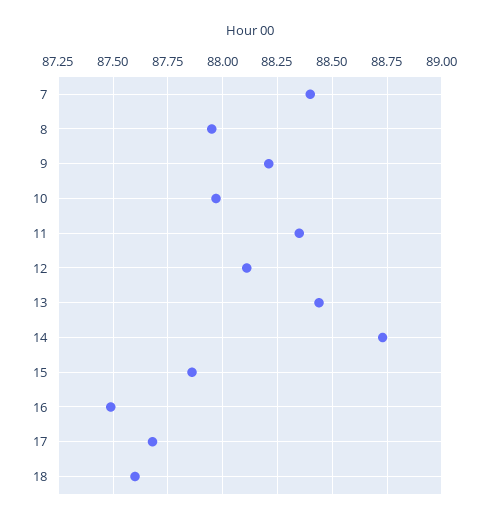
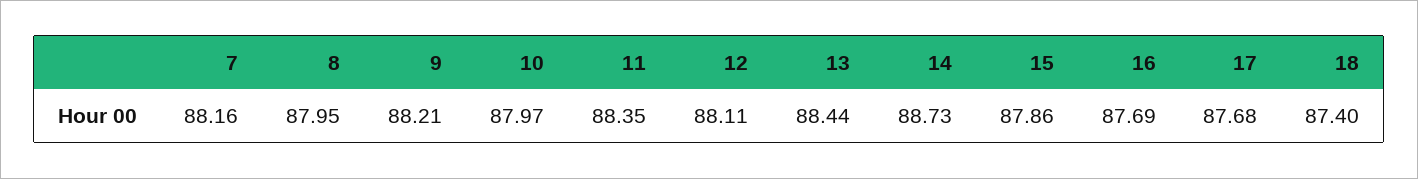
7: 88.4 -> 88.16
16: 87.5 -> 87.69
18: 87.6 -> 87.4

